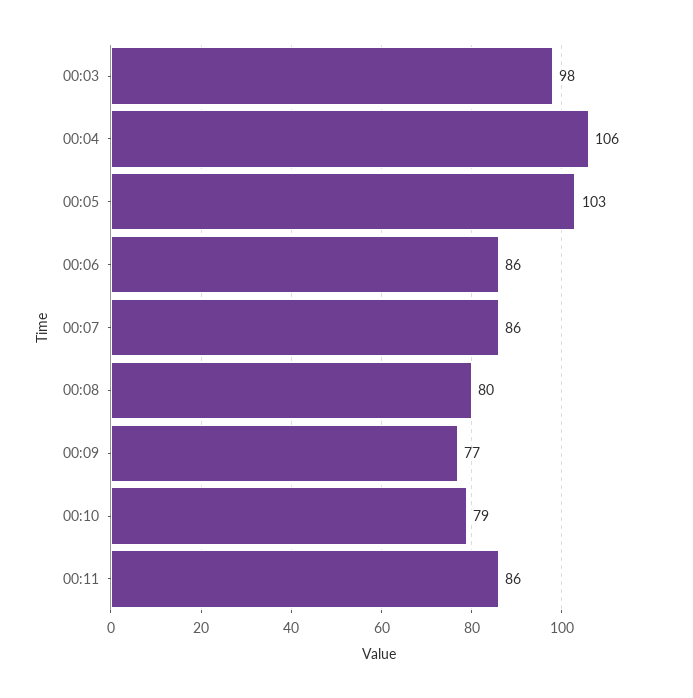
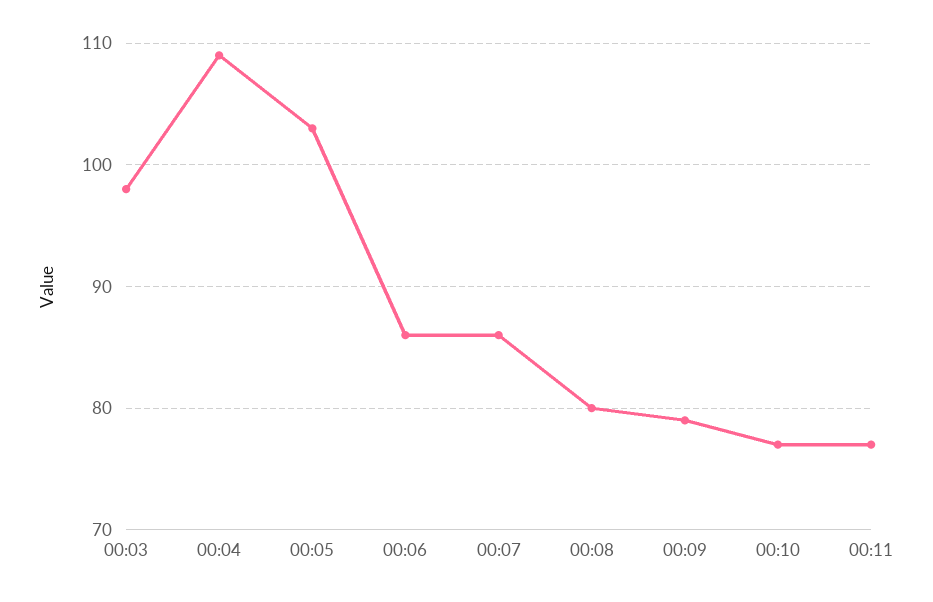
00:04: 106 -> 109
00:09: 77 -> 79
00:10: 79 -> 77
00:11: 86 -> 77

